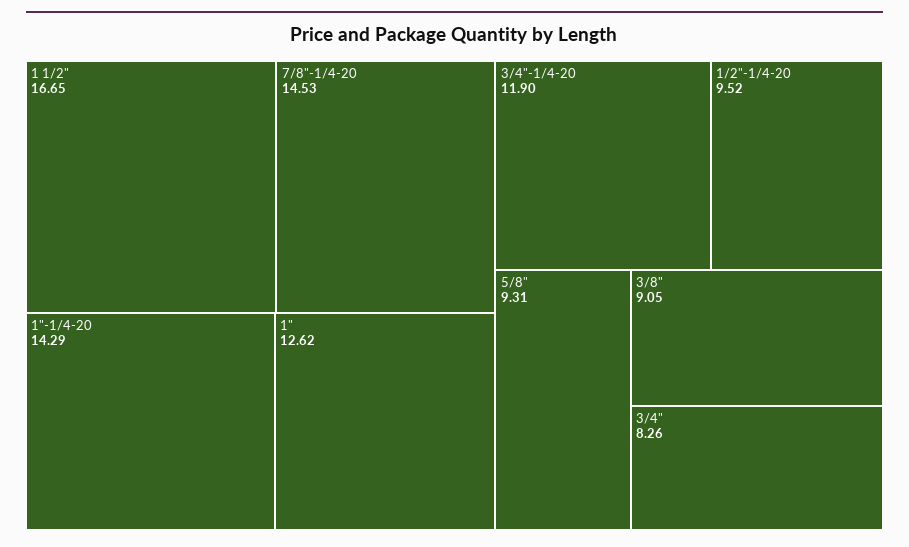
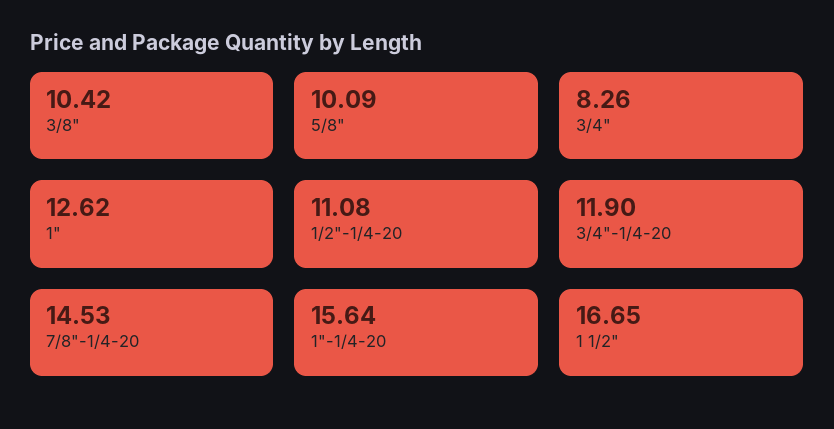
1"-1/4-20: 14.29 -> 15.64
1/2"-1/4-20: 9.52 -> 11.08
5/8": 9.31 -> 10.09
3/8": 9.05 -> 10.42

